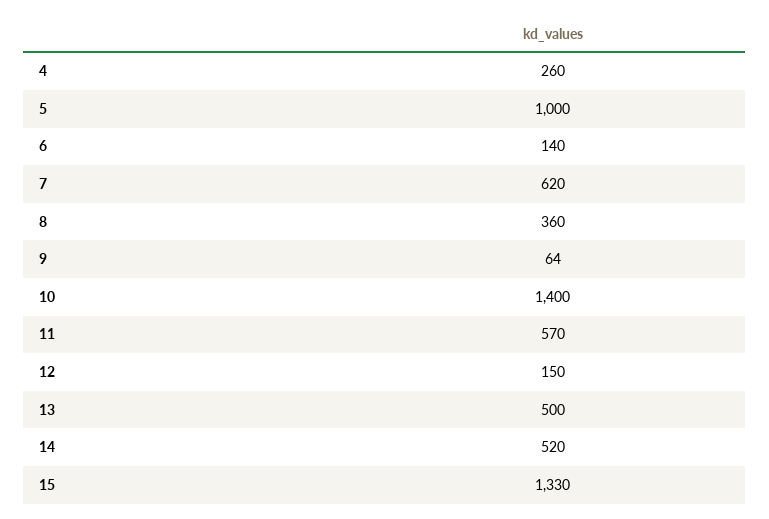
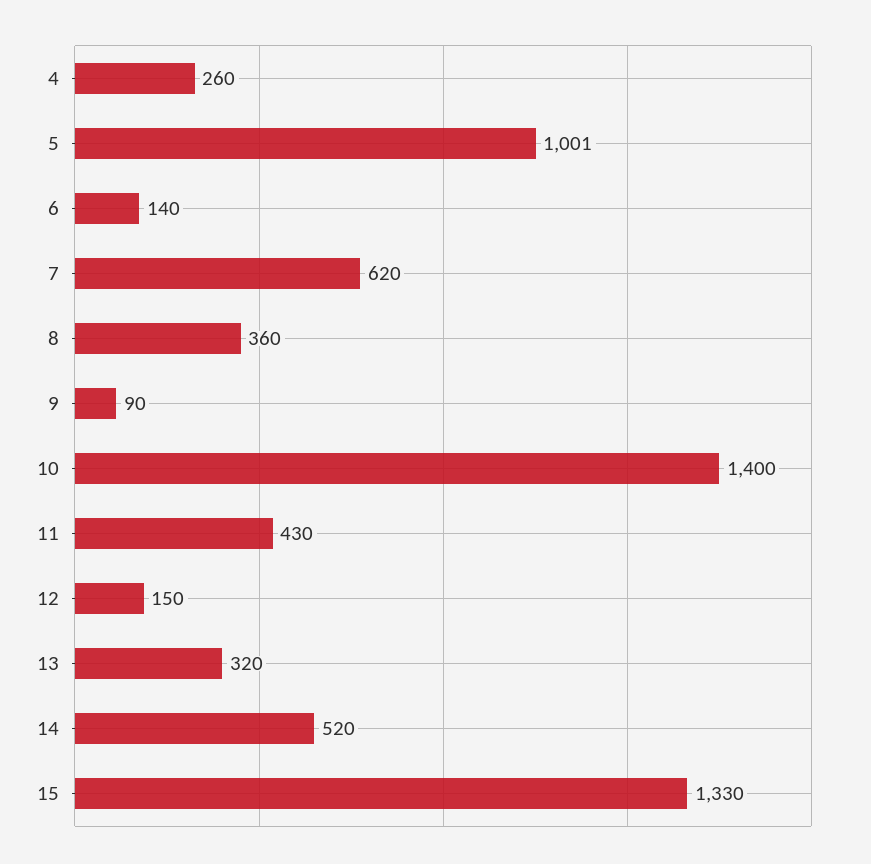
5: 1000 -> 1001
9: 64 -> 90
11: 570 -> 430
13: 500 -> 320

